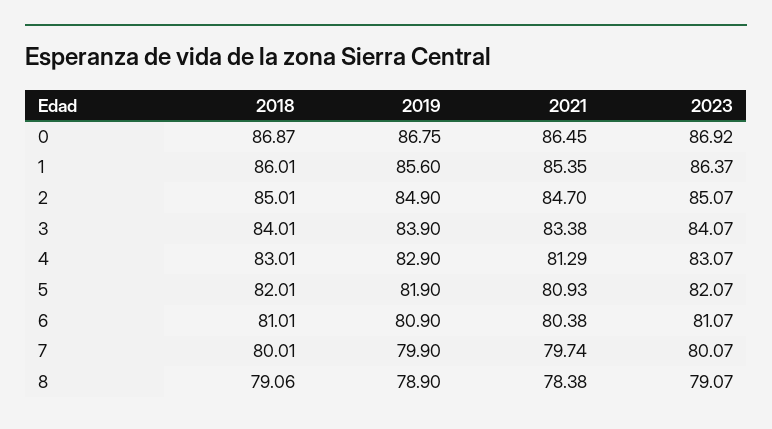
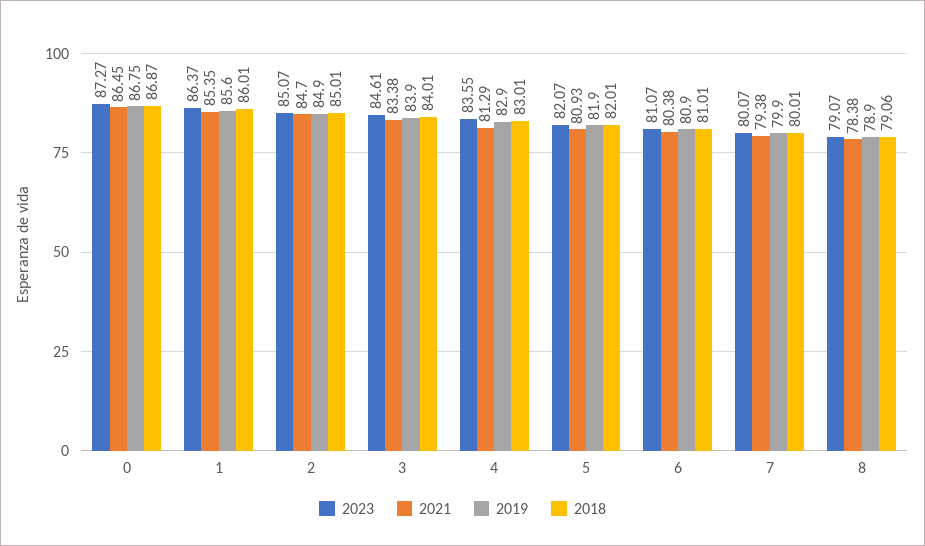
2023, 0: 86.92 -> 87.27
2023, 3: 84.07 -> 84.61
2023, 4: 83.07 -> 83.55
2021, 7: 79.74 -> 79.38

